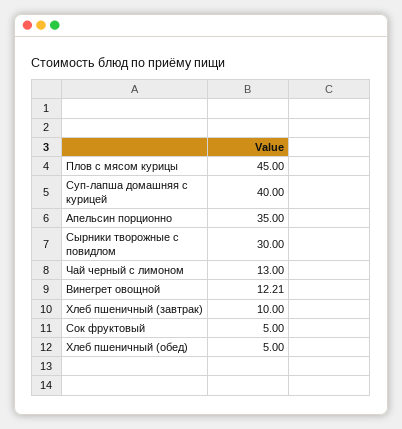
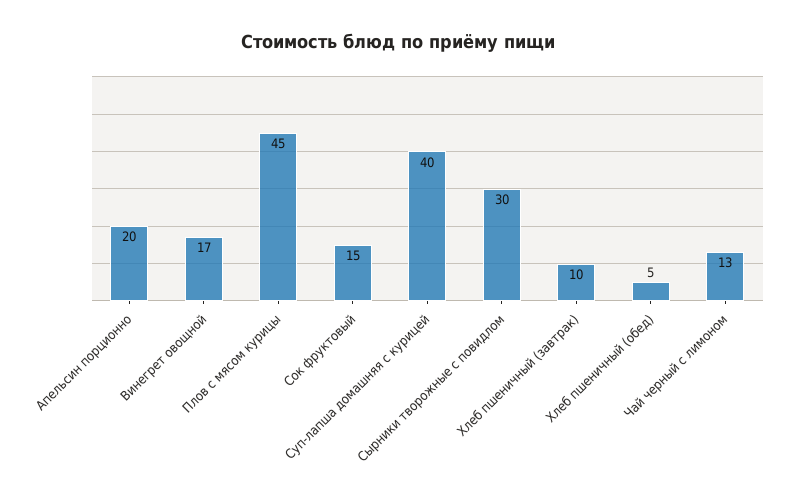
Апельсин порционно: 35 -> 20
Винегрет овощной: 12.21 -> 17
Сок фруктовый: 5 -> 15

